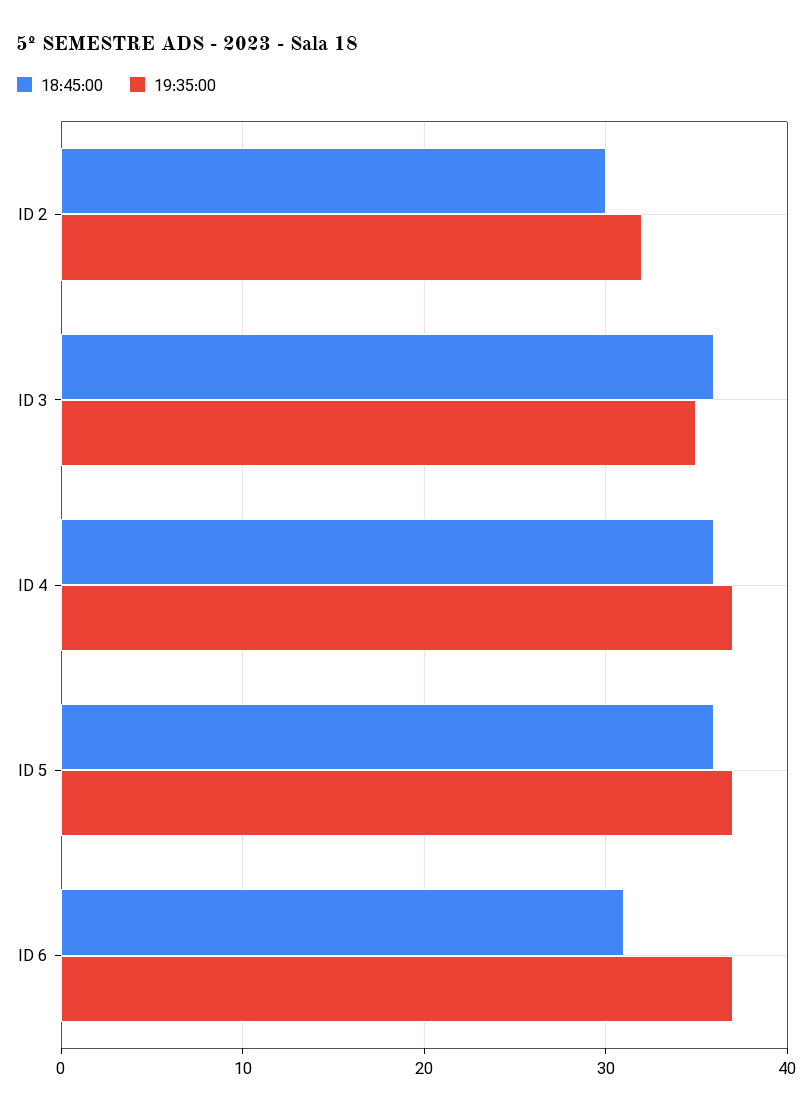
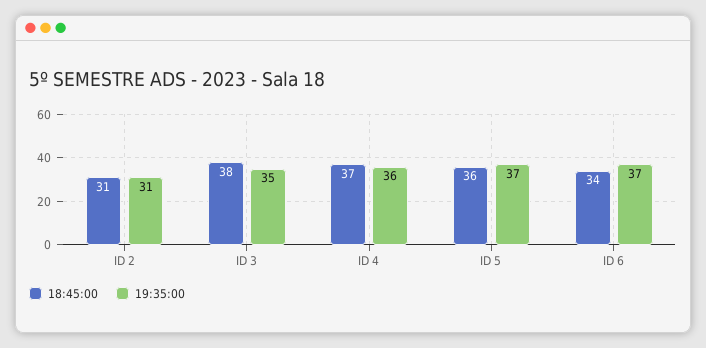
18:45:00, ID 2: 30 -> 31
19:35:00, ID 2: 32 -> 31
18:45:00, ID 3: 36 -> 38
18:45:00, ID 4: 36 -> 37
19:35:00, ID 4: 37 -> 36
18:45:00, ID 6: 31 -> 34

